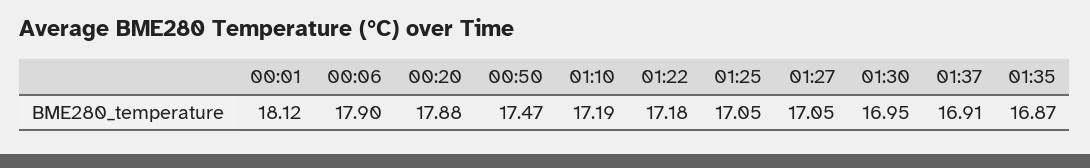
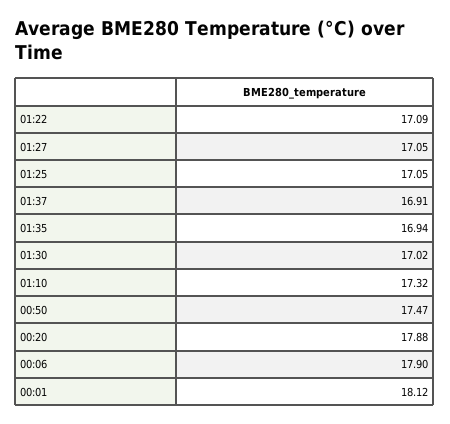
01:10: 17.19 -> 17.32
01:22: 17.18 -> 17.09
01:30: 16.95 -> 17.02
01:35: 16.87 -> 16.94

